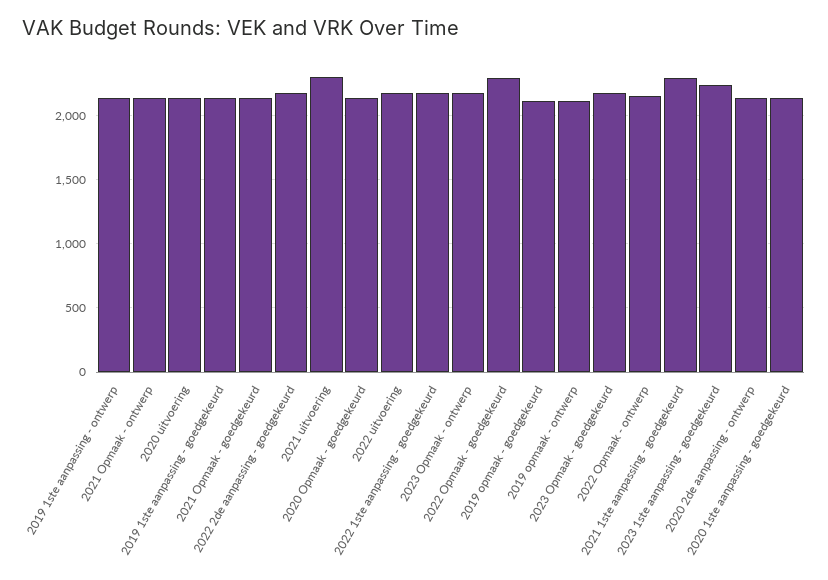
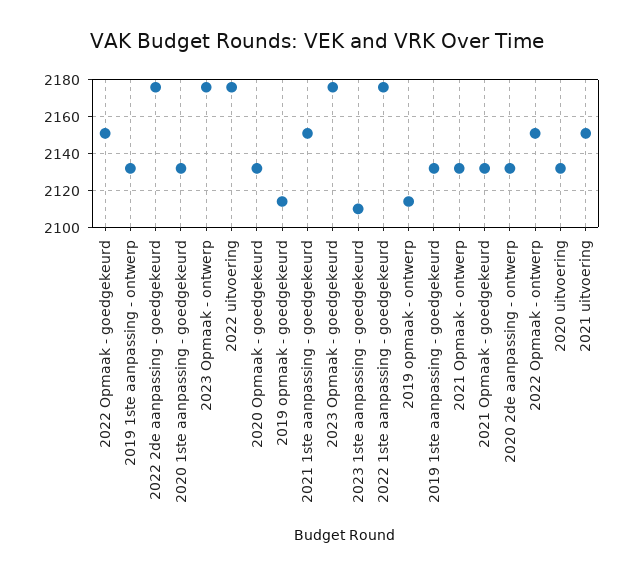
2021 uitvoering: 2300 -> 2150
2022 Opmaak - goedgekeurd: 2300 -> 2150
2021 1ste aanpassing - goedgekeurd: 2300 -> 2150
2023 1ste aanpassing - goedgekeurd: 2250 -> 2110

